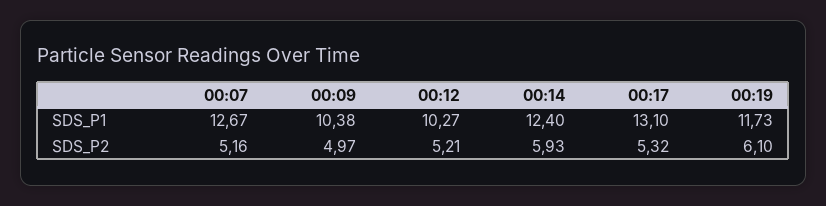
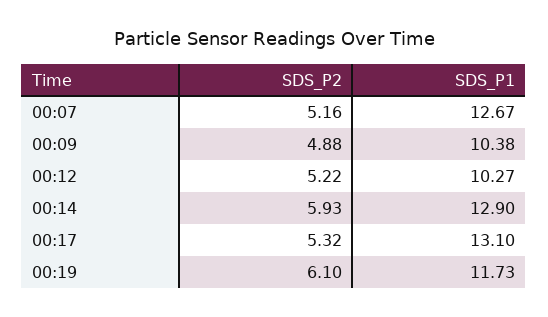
00:14, SDS_P1: 12.4 -> 12.9
00:09, SDS_P2: 4.97 -> 4.88
00:12, SDS_P2: 5.21 -> 5.22

